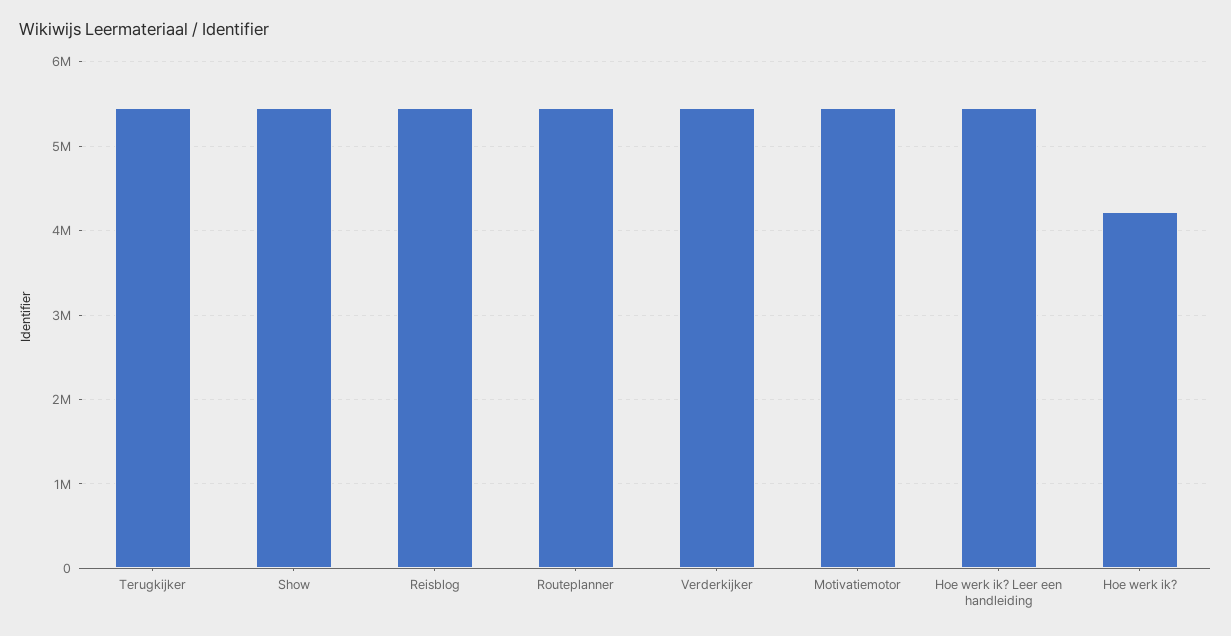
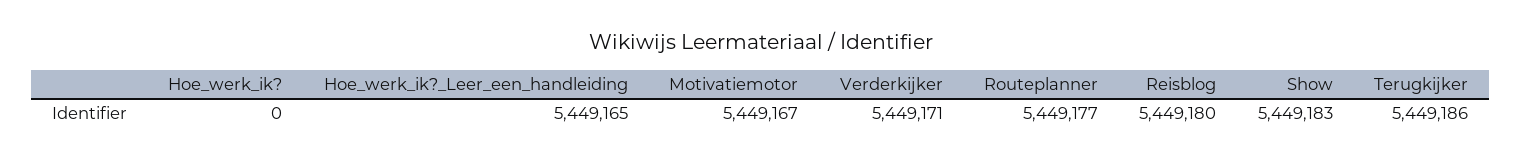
Hoe werk ik?: 4200000 -> 0

